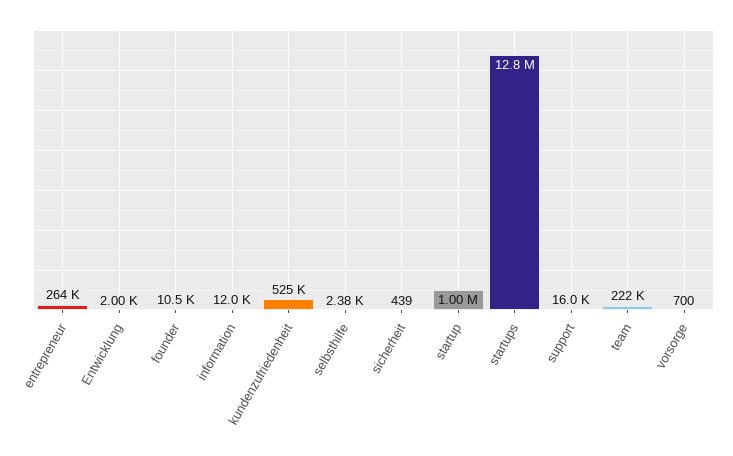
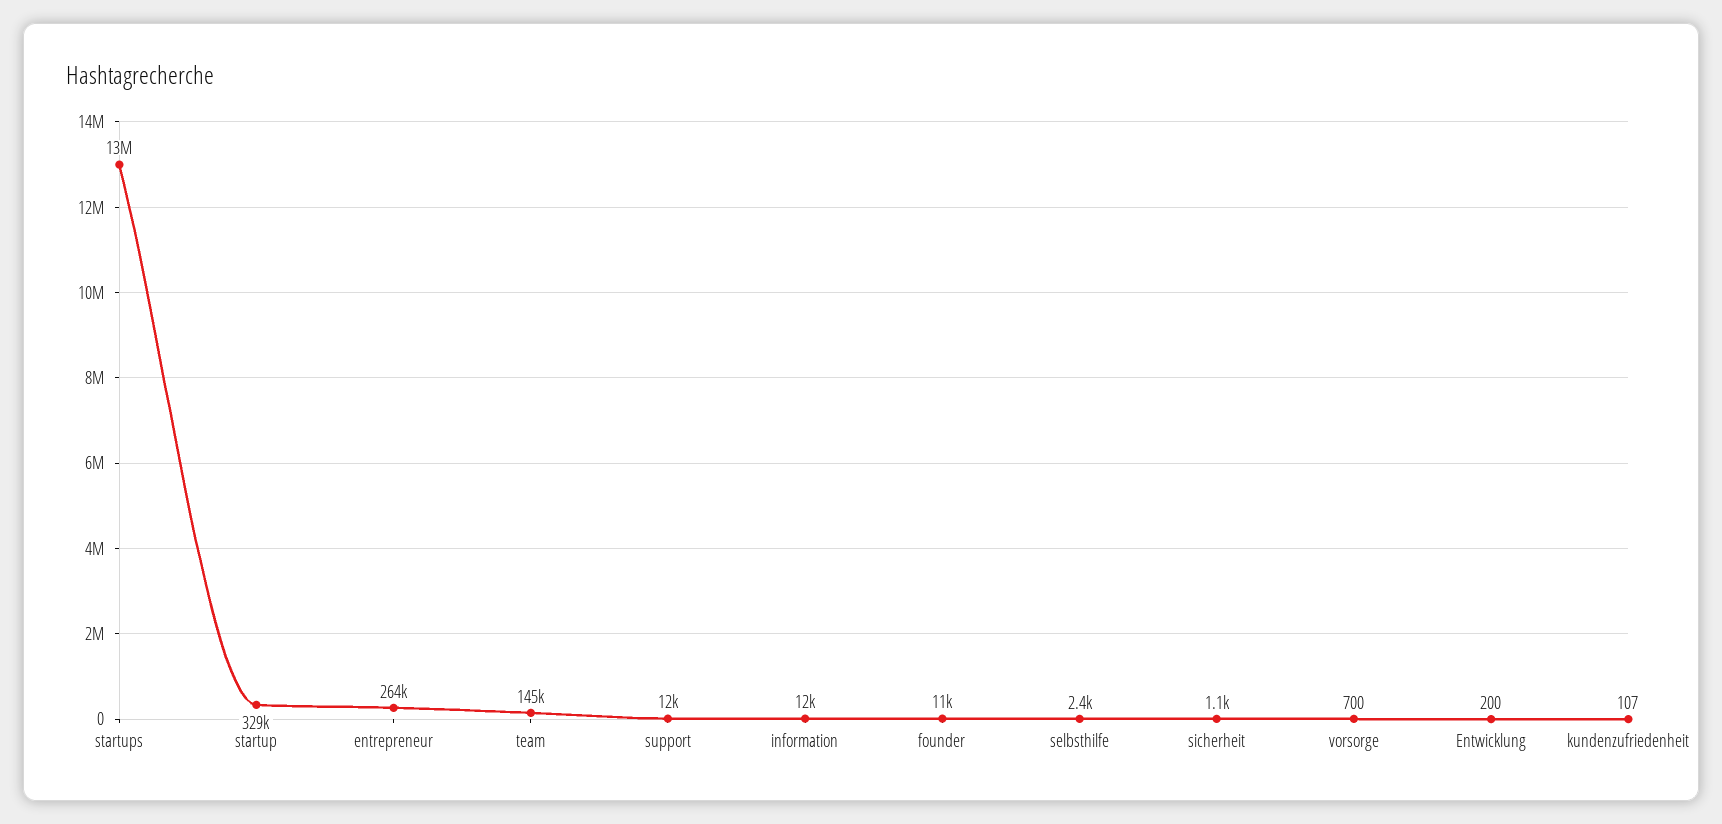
Entwicklung: 2000 -> 200
kundenzufriedenheit: 525000 -> 107
sicherheit: 439 -> 1100
startup: 1000000 -> 329000
support: 16000 -> 12000
team: 222000 -> 145000

